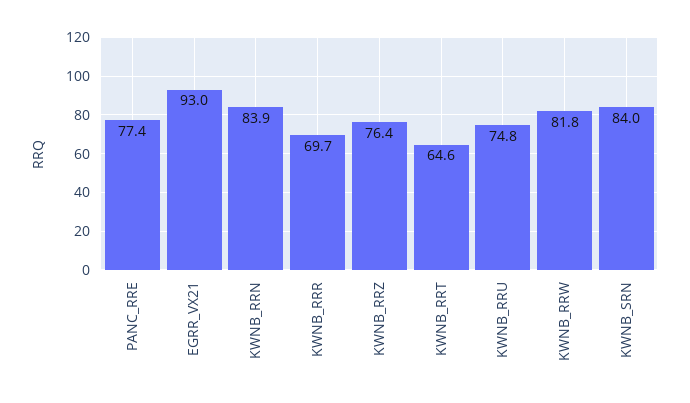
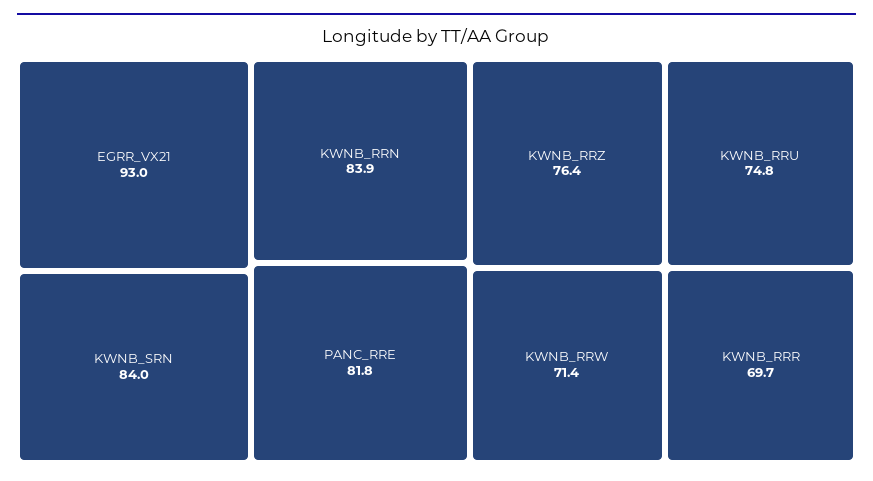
PANC_RRE: 77.4 -> 81.8
KWNB_RRT: 64.6 -> none
KWNB_RRW: 81.8 -> 71.4

